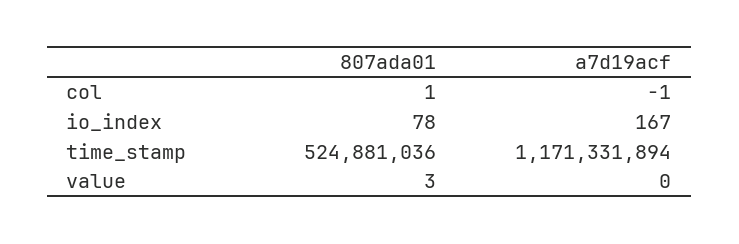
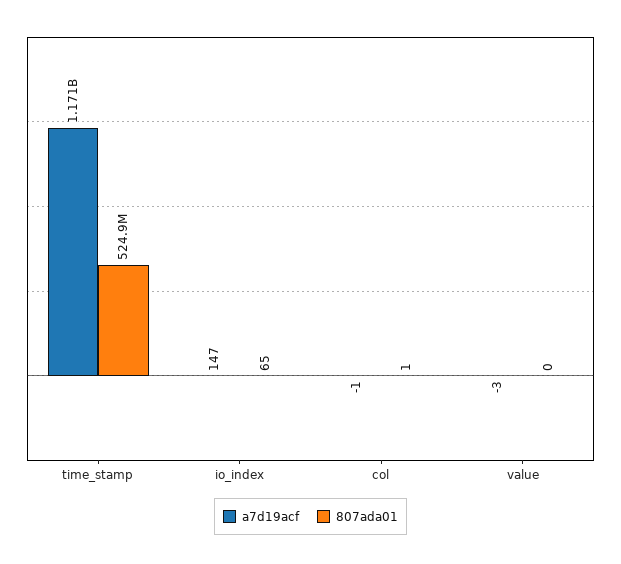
807ada01, io_index: 78 -> 65
a7d19acf, io_index: 167 -> 147
807ada01, value: 3 -> 0
a7d19acf, value: 0 -> -3

